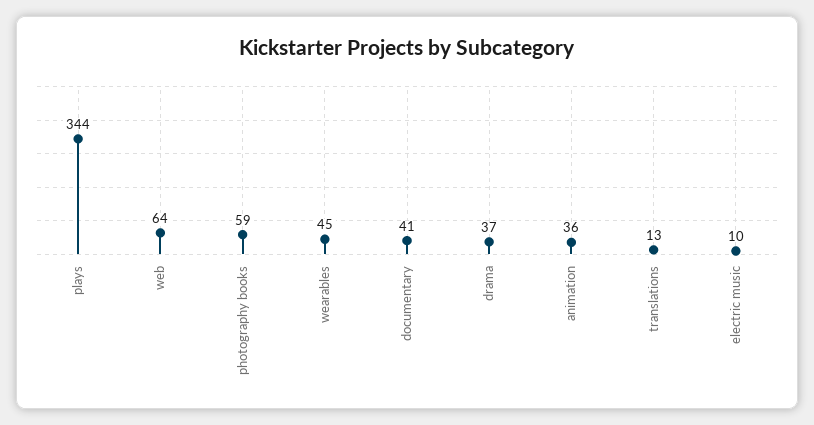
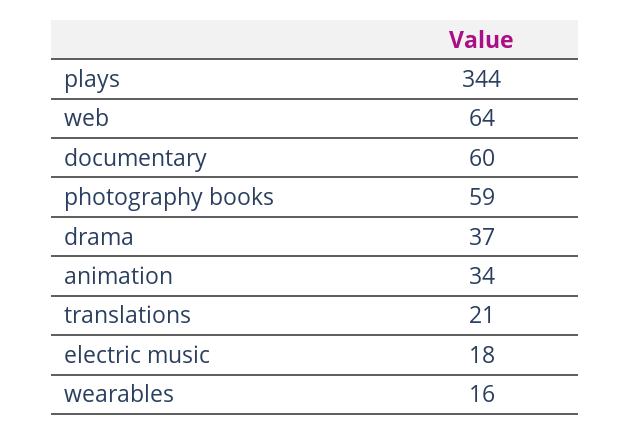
wearables: 45 -> 16
documentary: 41 -> 60
animation: 36 -> 34
translations: 13 -> 21
electric music: 10 -> 18

